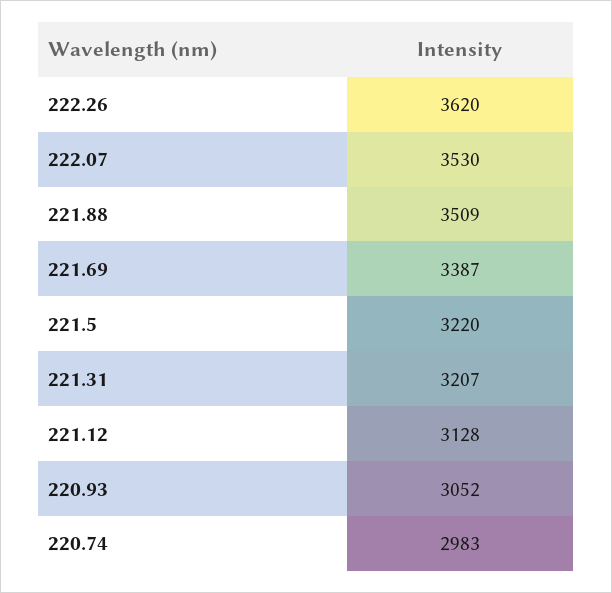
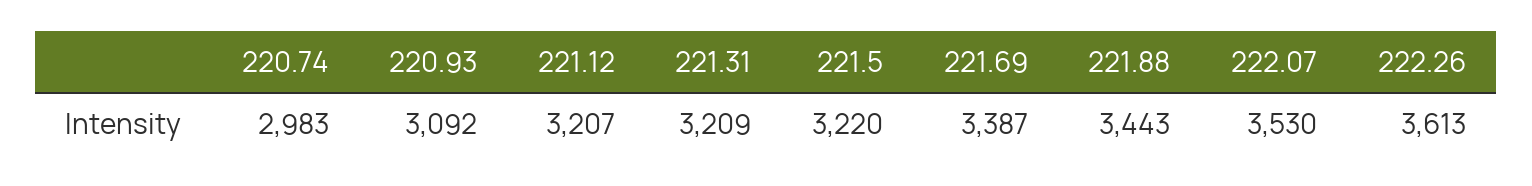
222.26: 3620 -> 3613
221.88: 3509 -> 3443
221.31: 3207 -> 3209
221.12: 3128 -> 3207
220.93: 3052 -> 3092

